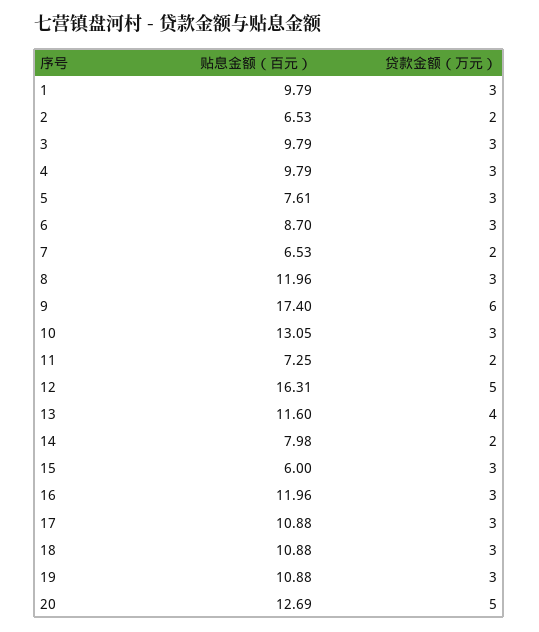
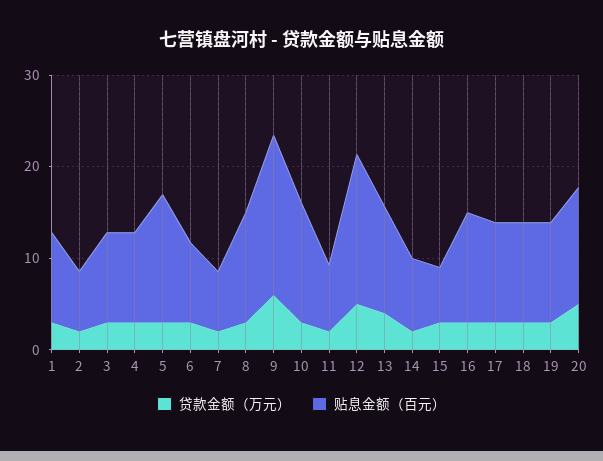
贴息金额（百元）, 5: 7.61 -> 14

